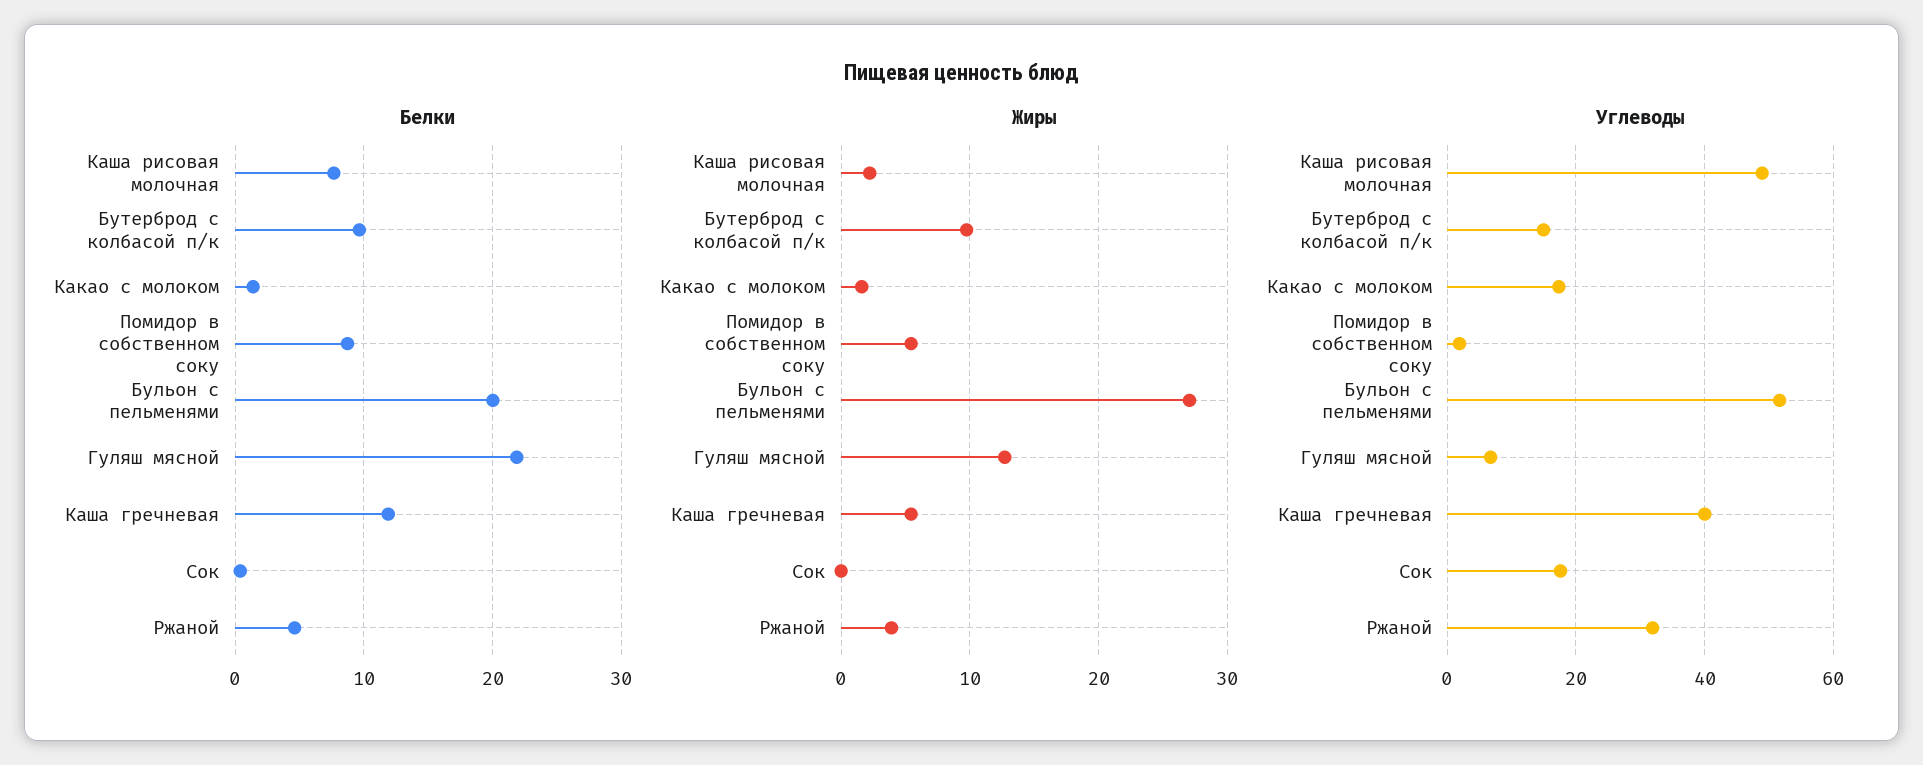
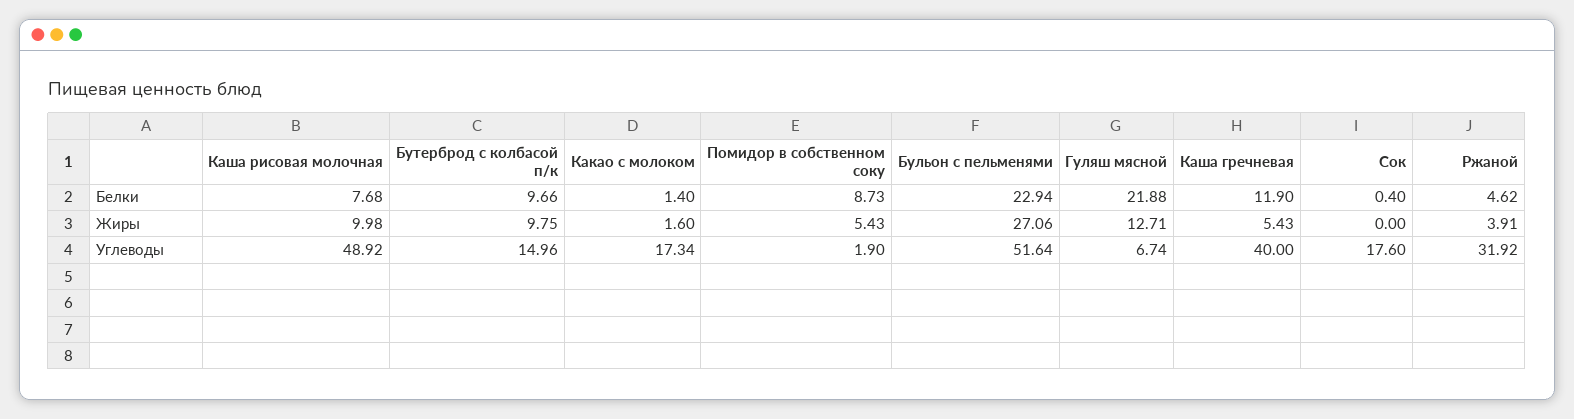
Белки, Бульон с пельменями: 20 -> 22.94
Жиры, Каша рисовая молочная: 2 -> 9.98

